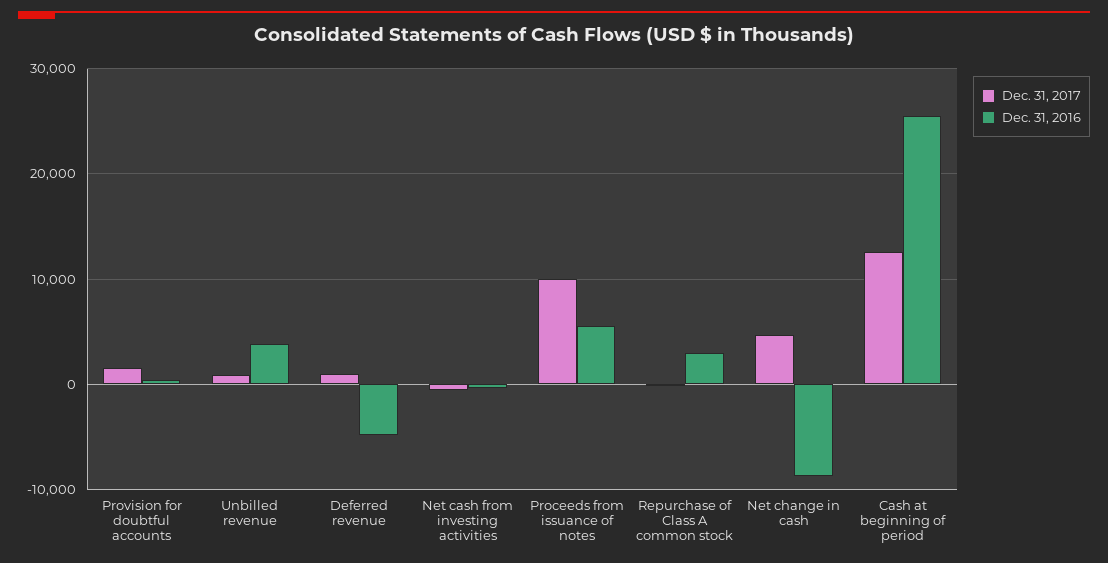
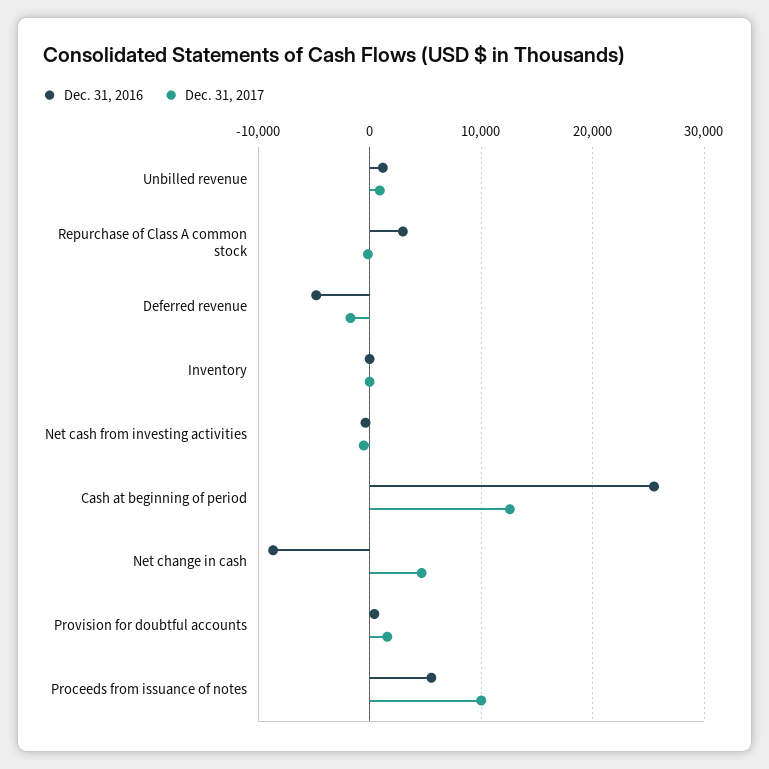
Dec. 31, 2016, Unbilled revenue: 4000 -> 1000
Dec. 31, 2017, Deferred revenue: 1000 -> -2000
Dec. 31, 2016, Inventory: none -> 0
Dec. 31, 2017, Inventory: none -> 0

